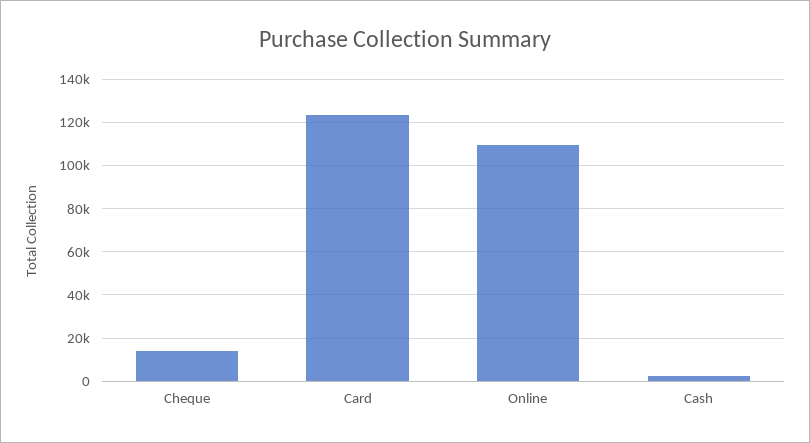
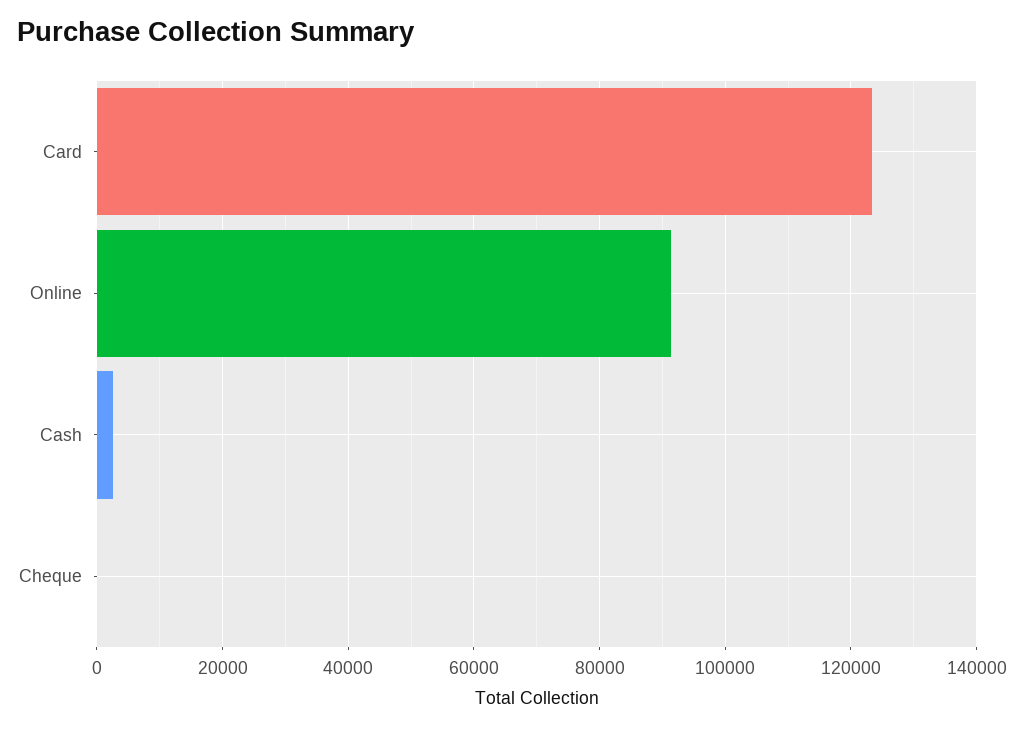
Cheque: 15000 -> 0
Online: 110000 -> 92000

